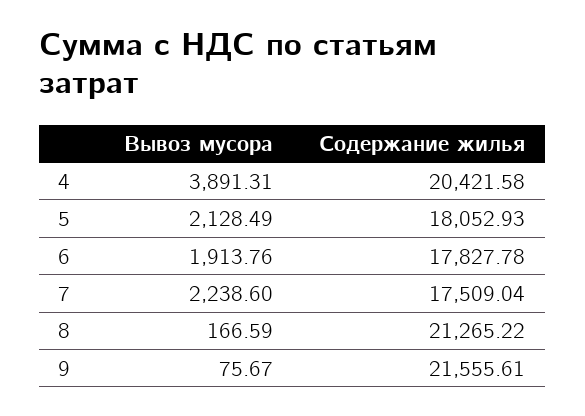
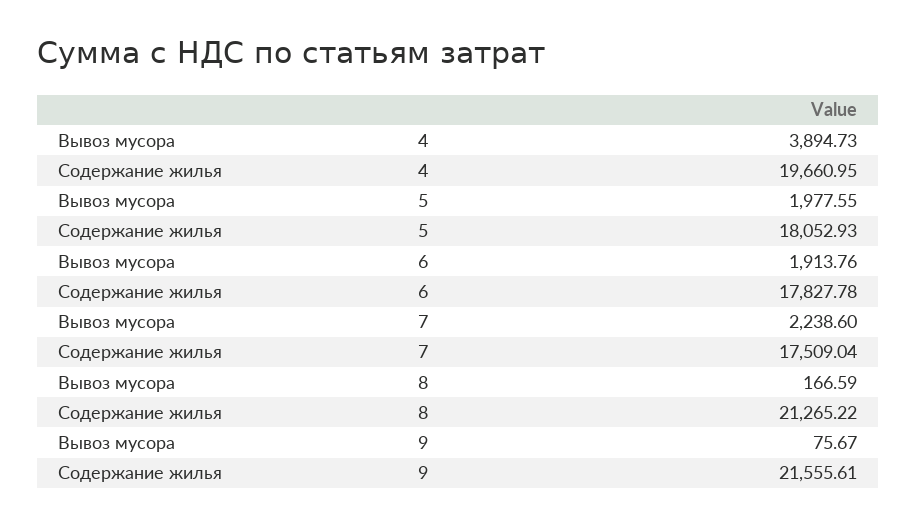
Вывоз мусора, 4: 3891.31 -> 3894.73
Содержание жилья, 4: 20421.58 -> 19660.95
Вывоз мусора, 5: 2128.49 -> 1977.55

